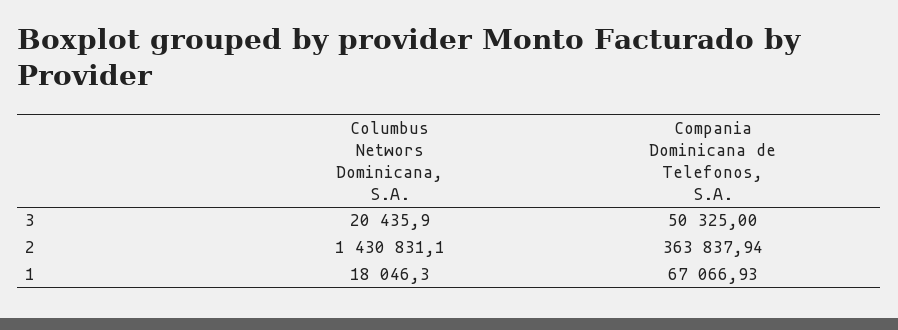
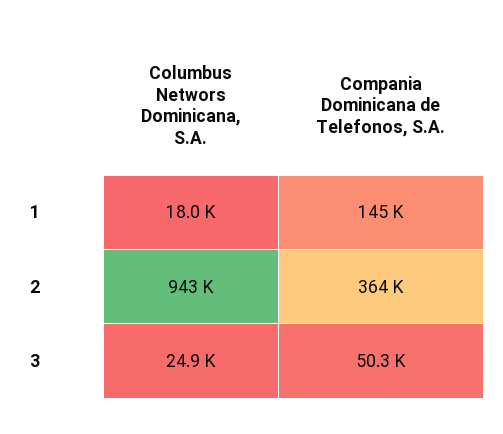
Columbus Networs Dominicana, S.A., 3: 20435.9 -> 24900
Columbus Networs Dominicana, S.A., 2: 1430831.1 -> 943000
Compania Dominicana de Telefonos, S.A., 1: 67066.93 -> 145000

